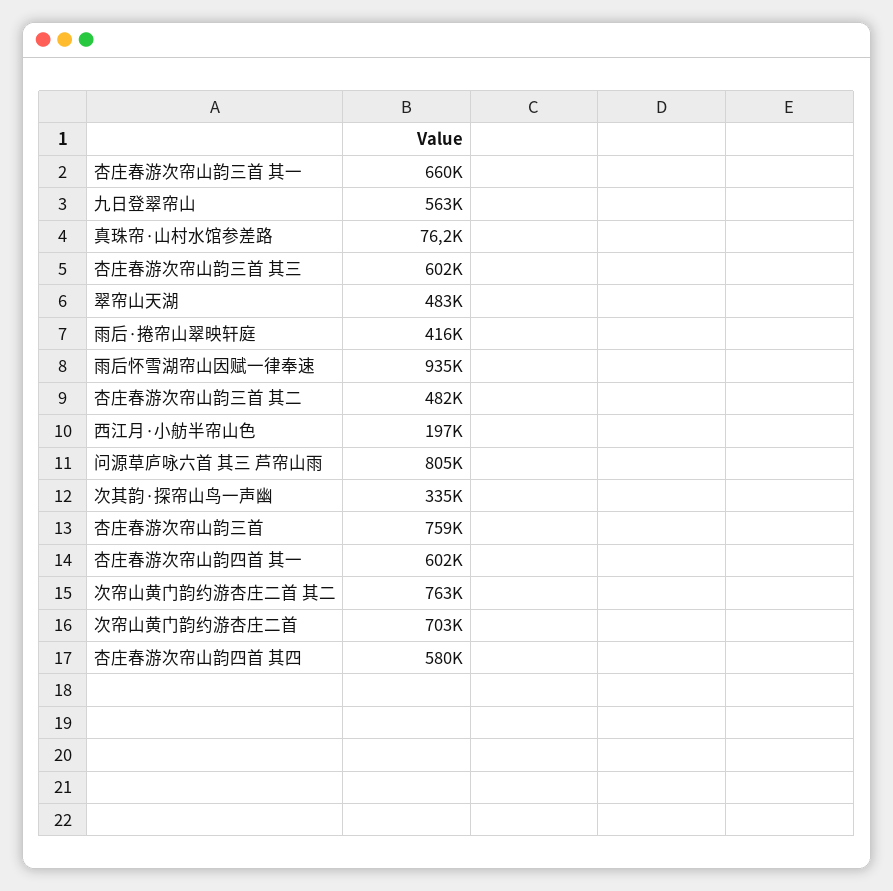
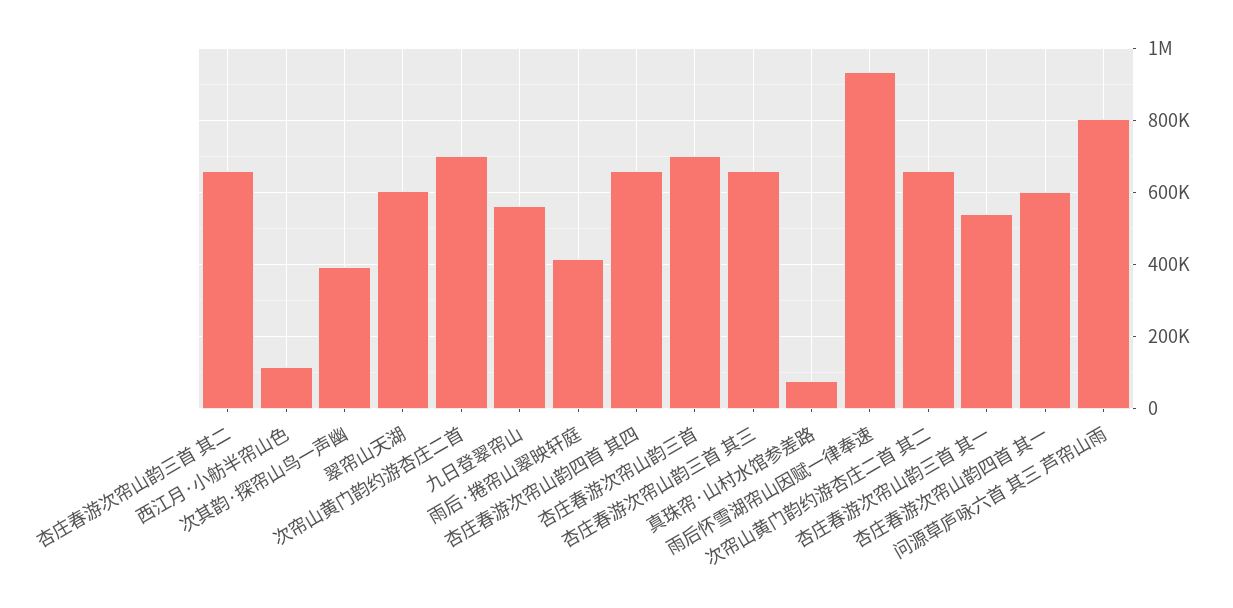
杏庄春游次帘山韵三首 其一: 660000 -> 540000
杏庄春游次帘山韵三首 其三: 602000 -> 660000
翠帘山天湖: 483000 -> 600000
杏庄春游次帘山韵三首 其二: 482000 -> 660000
西江月·小舫半帘山色: 197000 -> 120000
次其韵·探帘山鸟一声幽: 335000 -> 400000
杏庄春游次帘山韵三首: 759000 -> 700000
次帘山黄门韵约游杏庄二首 其二: 763000 -> 660000
杏庄春游次帘山韵四首 其四: 580000 -> 660000

